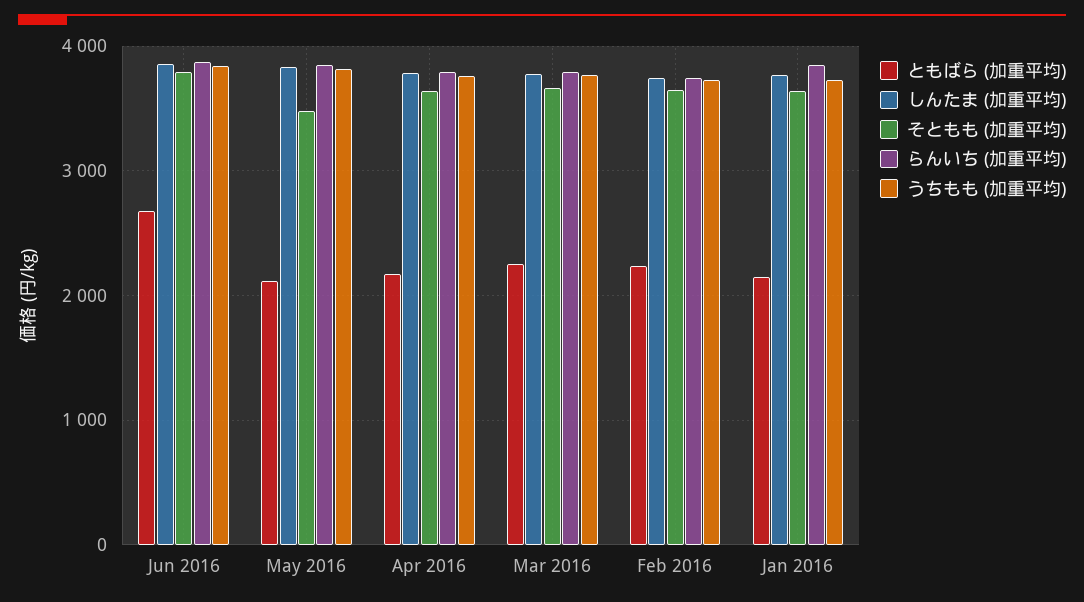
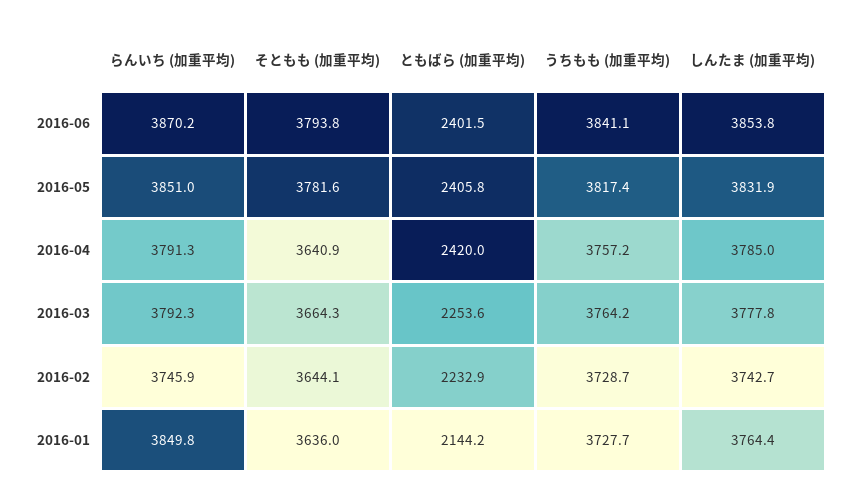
ともばら (加重平均), Jun 2016: 2700 -> 2401.5
ともばら (加重平均), May 2016: 2100 -> 2405.8
そともも (加重平均), May 2016: 3500 -> 3781.6
ともばら (加重平均), Apr 2016: 2200 -> 2420

